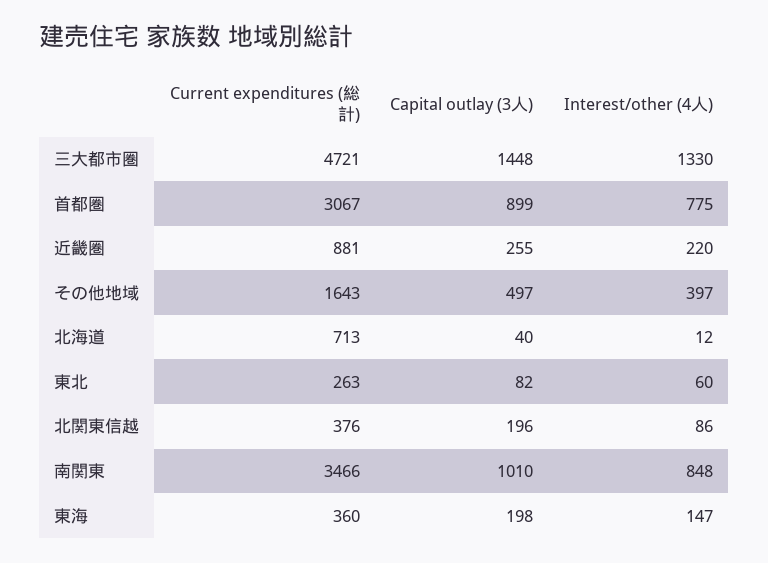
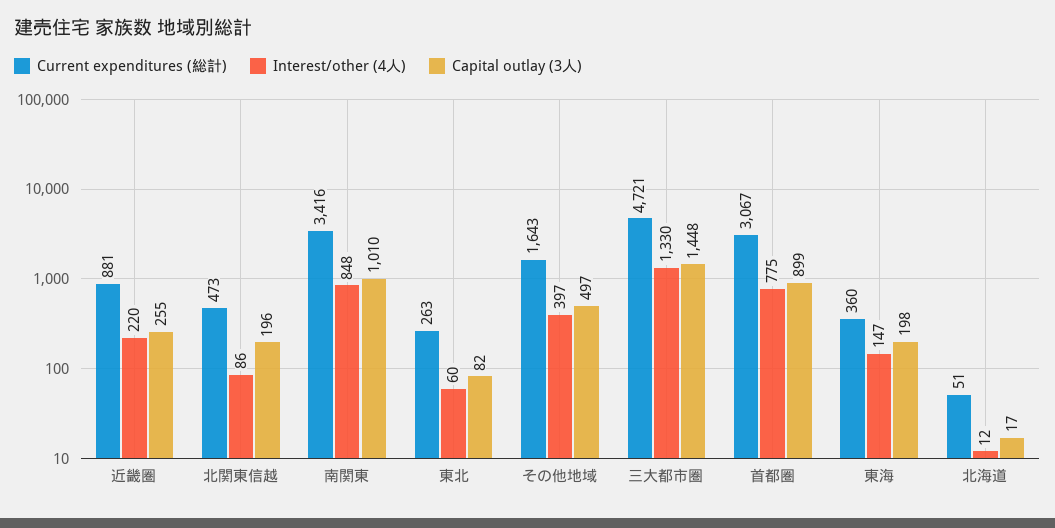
Current expenditures (総計), 北海道: 713 -> 51
Capital outlay (3人), 北海道: 40 -> 17
Current expenditures (総計), 北関東信越: 376 -> 473
Current expenditures (総計), 南関東: 3466 -> 3416

